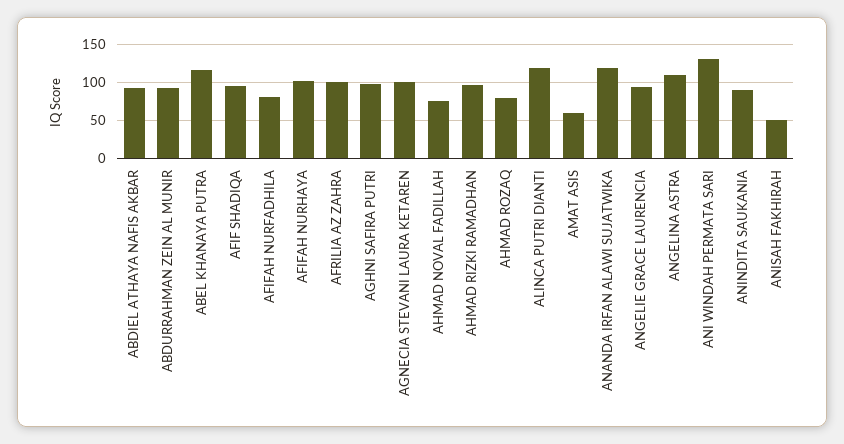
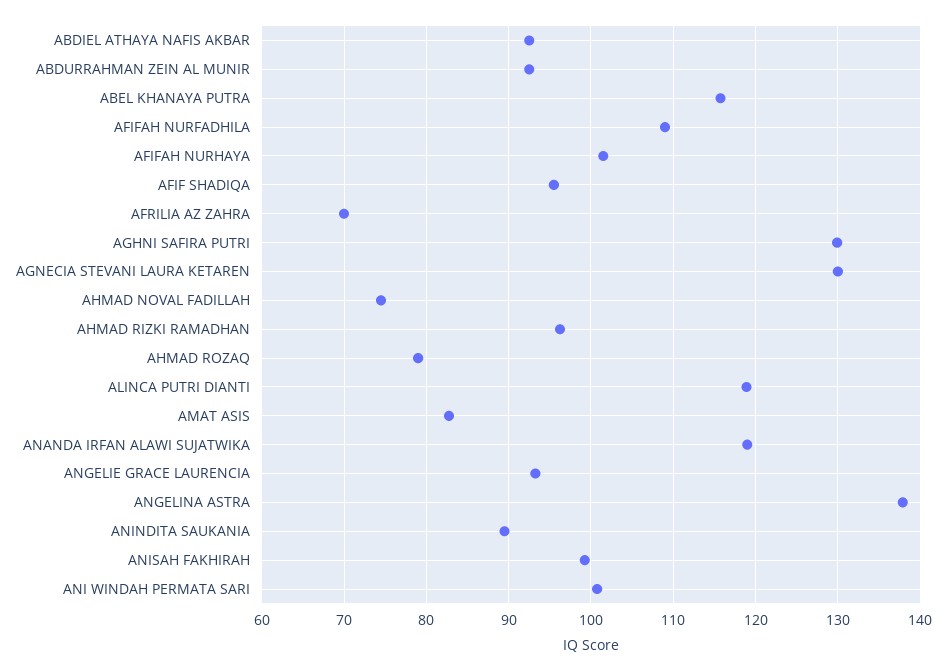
AFIFAH NURFADHILA: 80 -> 109
AFRILIA AZ ZAHRA: 100 -> 70
AGHNI SAFIRA PUTRI: 100 -> 130
AGNECIA STEVANI LAURA KETAREN: 100 -> 130
AMAT ASIS: 60 -> 83
ANGELINA ASTRA: 110 -> 138
ANI WINDAH PERMATA SARI: 130 -> 101
ANISAH FAKHIRAH: 50 -> 99

